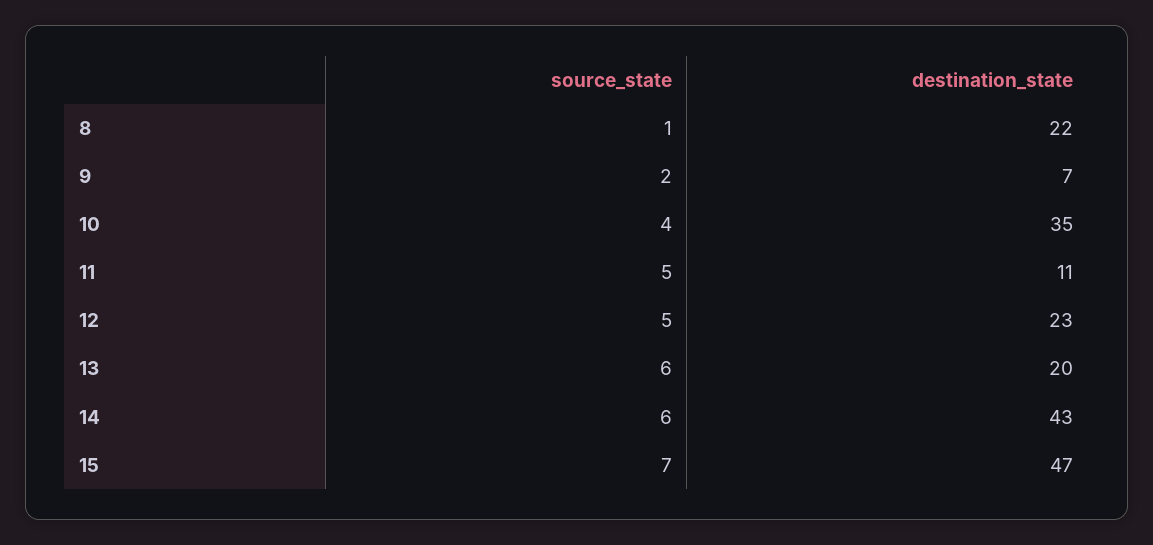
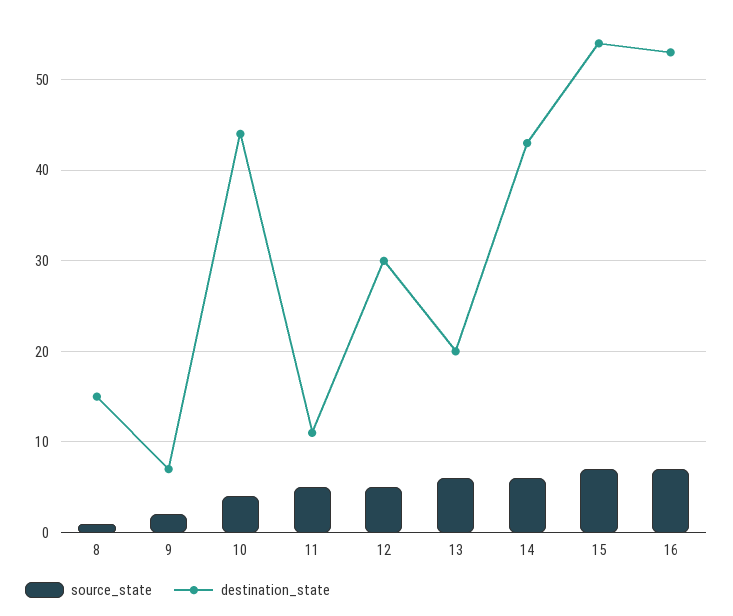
destination_state, 8: 22 -> 15
destination_state, 10: 35 -> 44
destination_state, 12: 23 -> 30
destination_state, 15: 47 -> 54
source_state, 16: none -> 7
destination_state, 16: none -> 53

